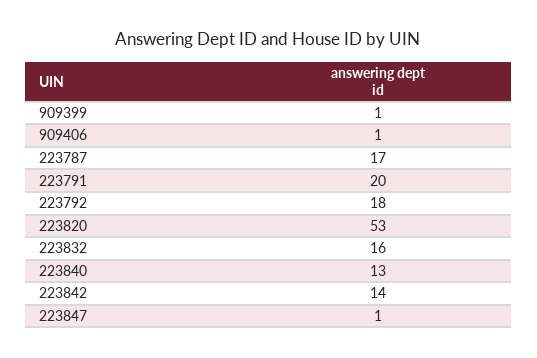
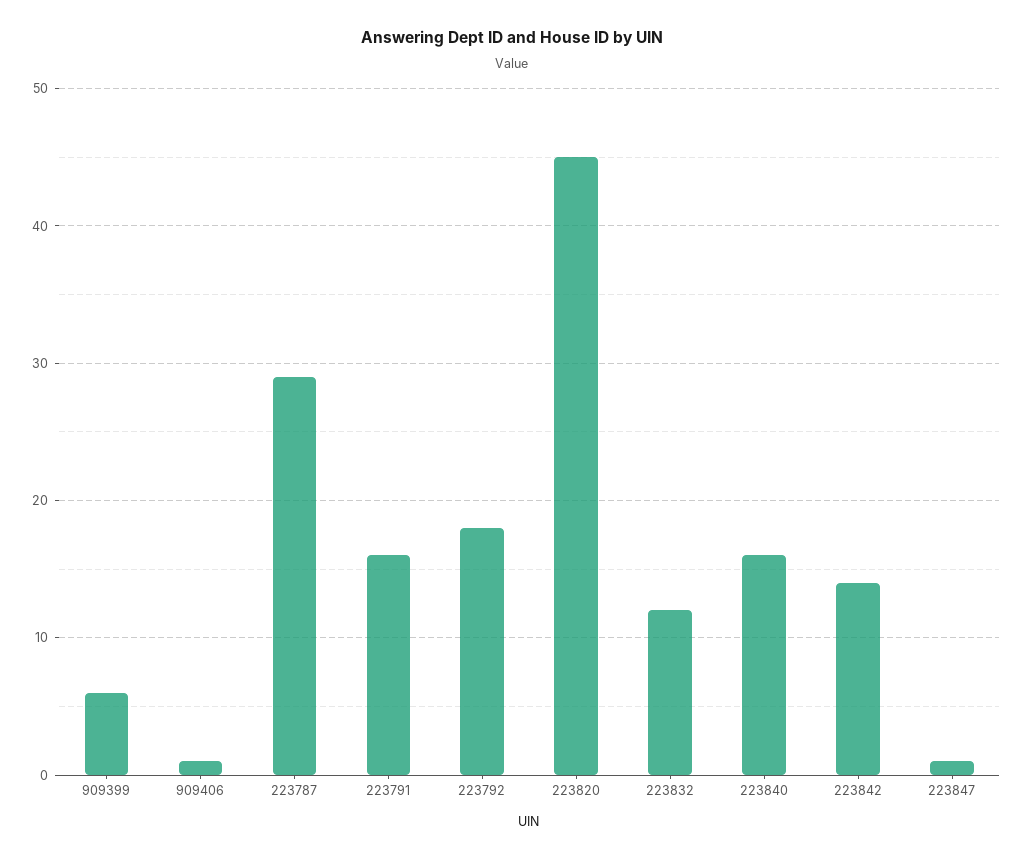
909399: 1 -> 6
223787: 17 -> 29
223791: 20 -> 16
223820: 53 -> 45
223832: 16 -> 12
223840: 13 -> 16

